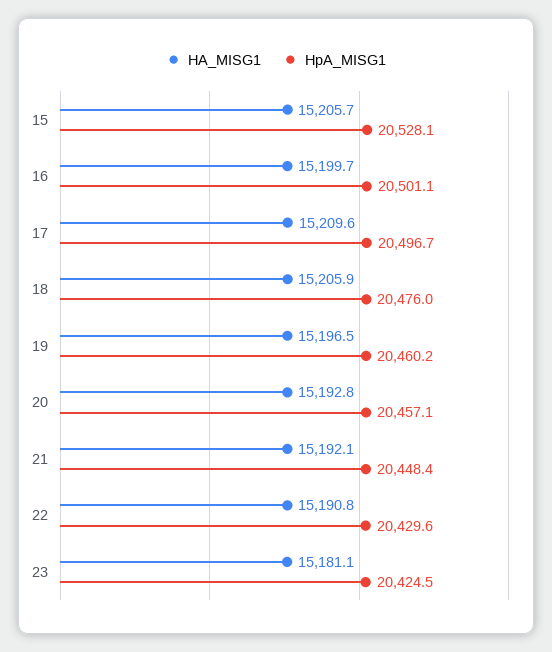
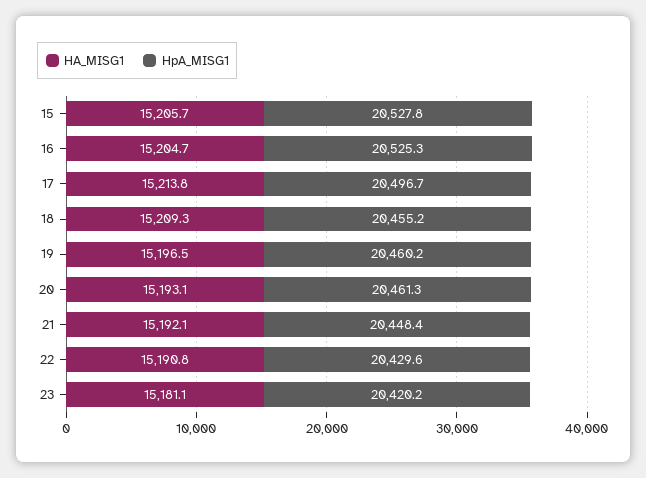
HpA_MISG1, 15: 20528.1 -> 20527.8
HA_MISG1, 16: 15199.7 -> 15204.7
HpA_MISG1, 16: 20501.1 -> 20525.3
HA_MISG1, 17: 15209.6 -> 15213.8
HA_MISG1, 18: 15205.9 -> 15209.3
HpA_MISG1, 18: 20476 -> 20455.2
HA_MISG1, 20: 15192.8 -> 15193.1
HpA_MISG1, 20: 20457.1 -> 20461.3
HpA_MISG1, 23: 20424.5 -> 20420.2

